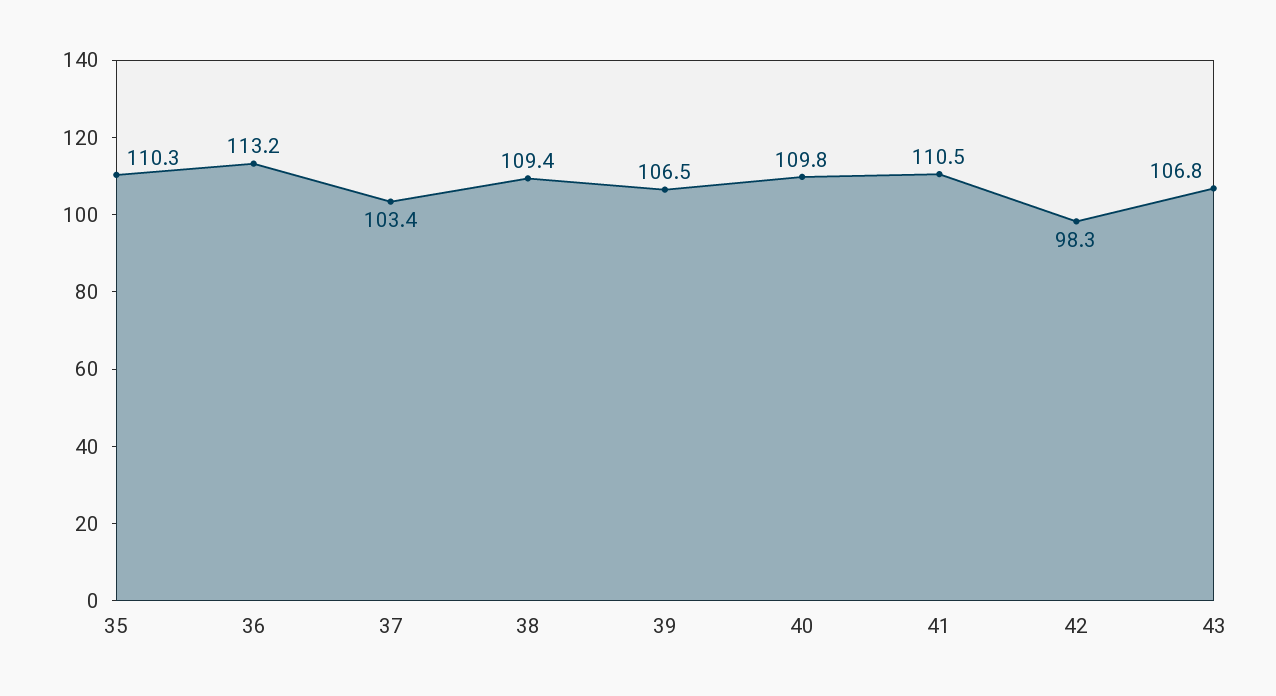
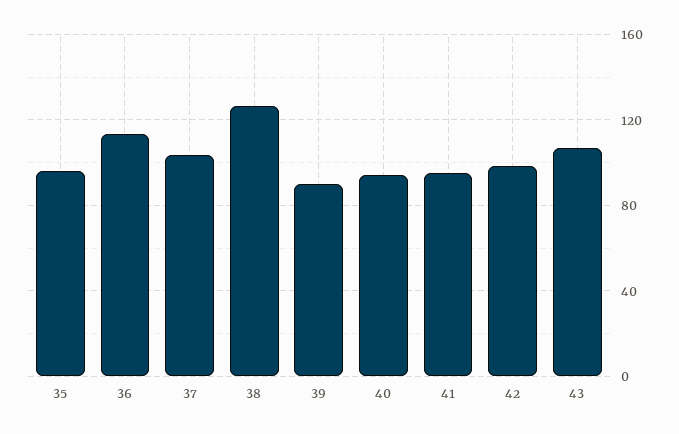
35: 110.3 -> 95
38: 109.4 -> 125
39: 106.5 -> 90
40: 109.8 -> 95
41: 110.5 -> 95

